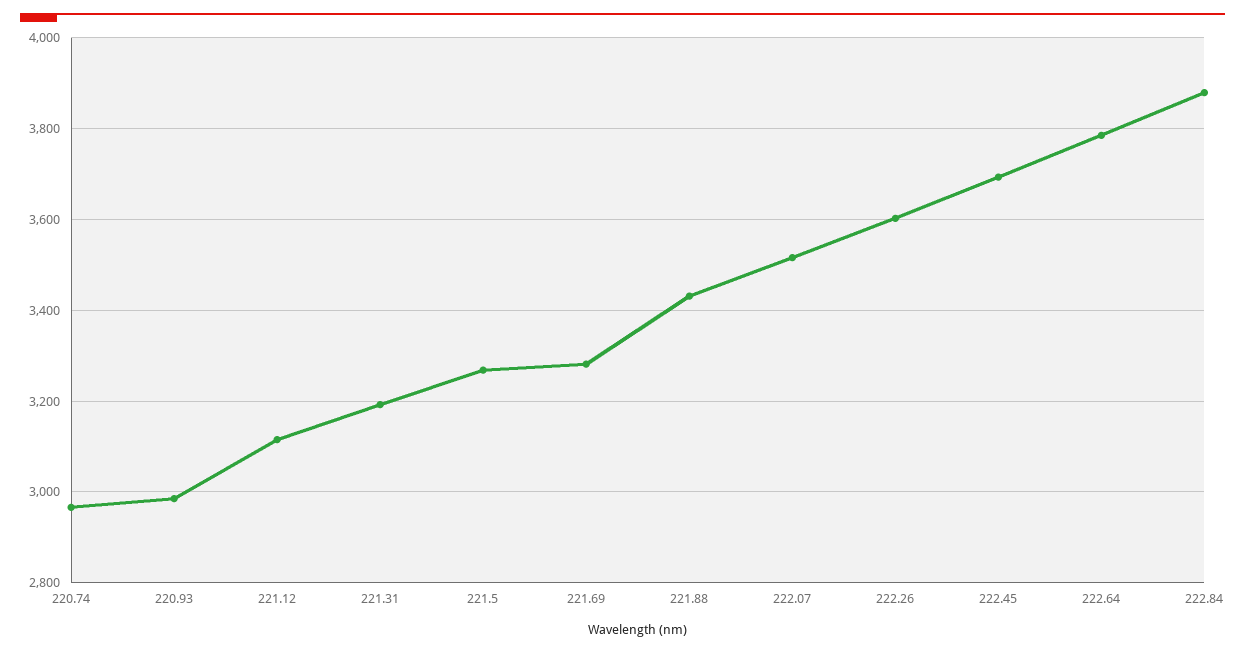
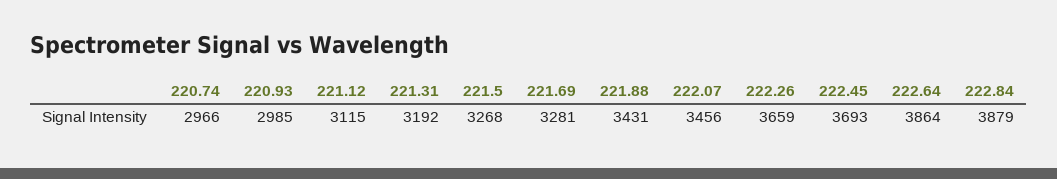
222.07: 3520 -> 3456
222.26: 3600 -> 3659
222.64: 3780 -> 3864

